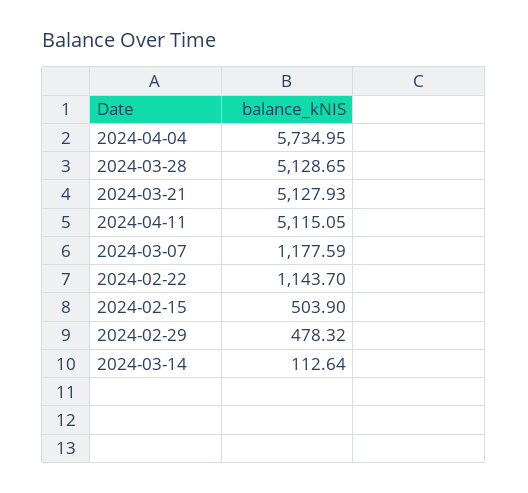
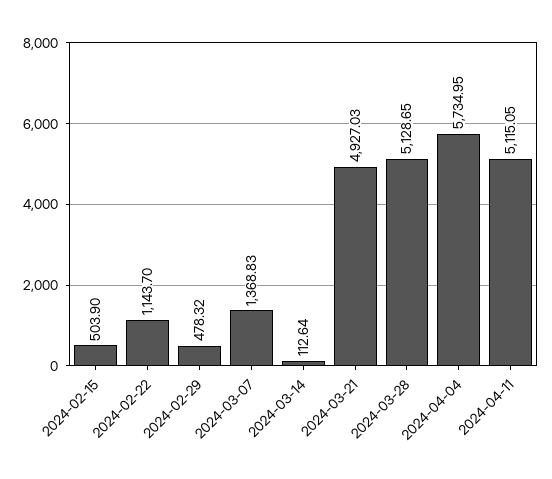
2024-03-21: 5127.93 -> 4927.03
2024-03-07: 1177.59 -> 1368.83

